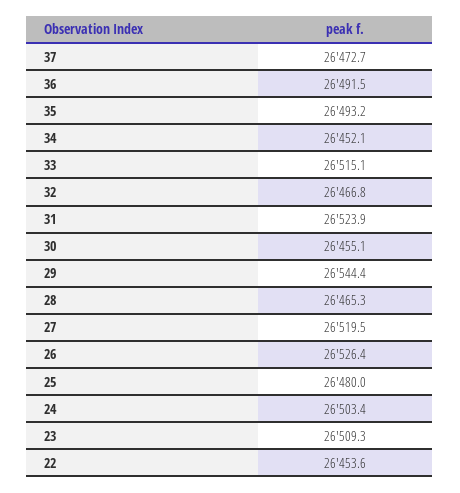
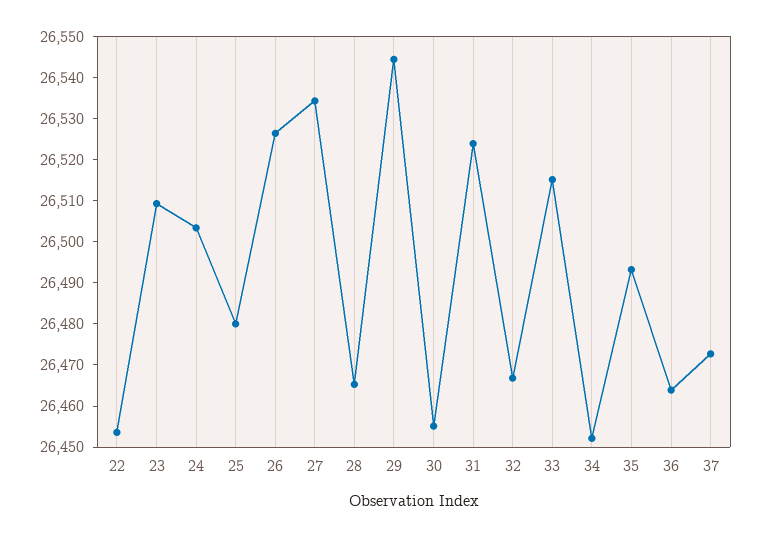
36: 26491.5 -> 26464
27: 26519.5 -> 26534

